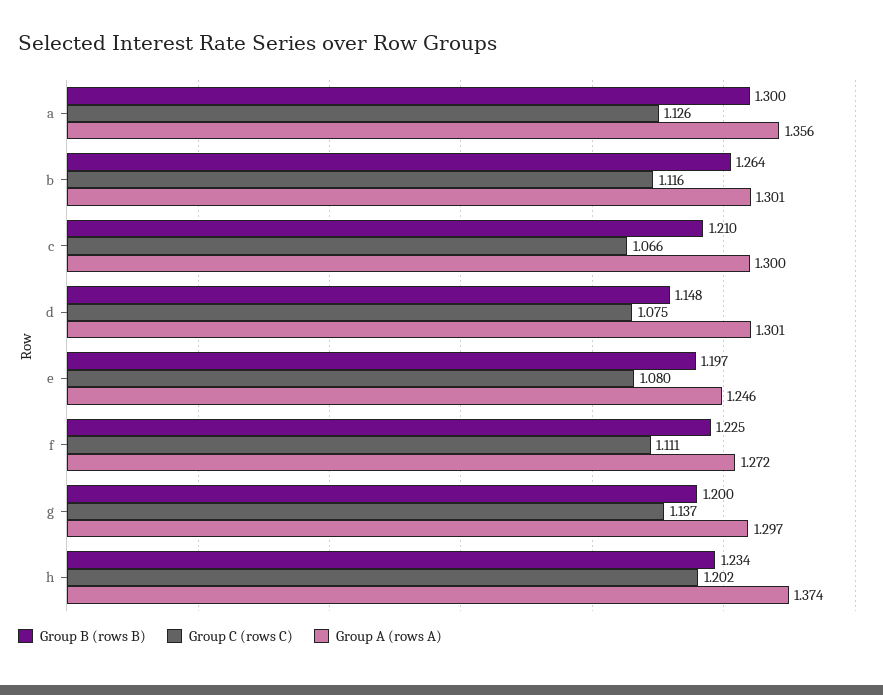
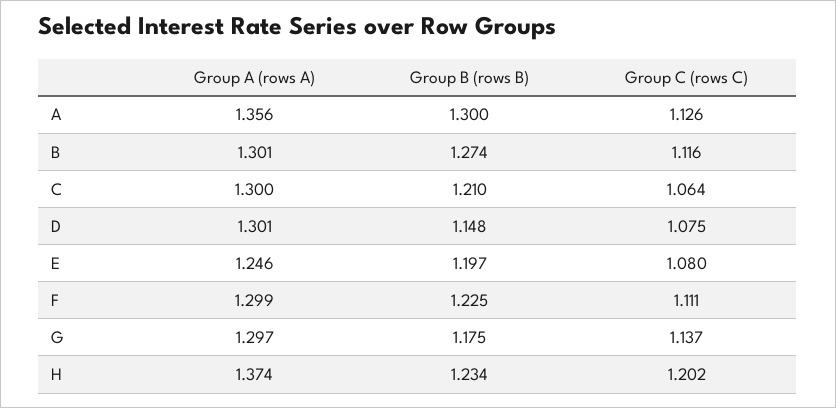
Group B (rows B), b: 1.264 -> 1.274
Group C (rows C), c: 1.066 -> 1.064
Group A (rows A), f: 1.272 -> 1.299
Group B (rows B), g: 1.2 -> 1.175

